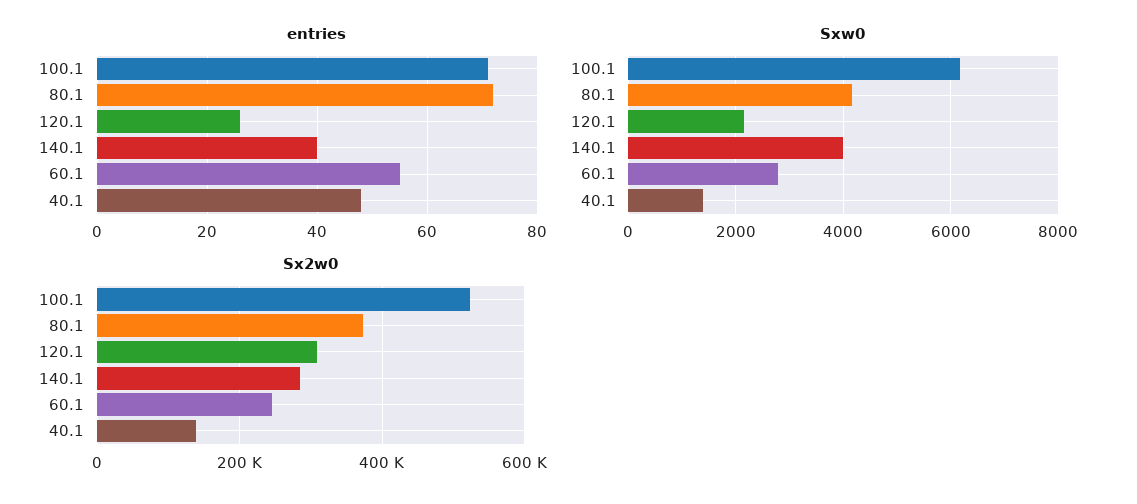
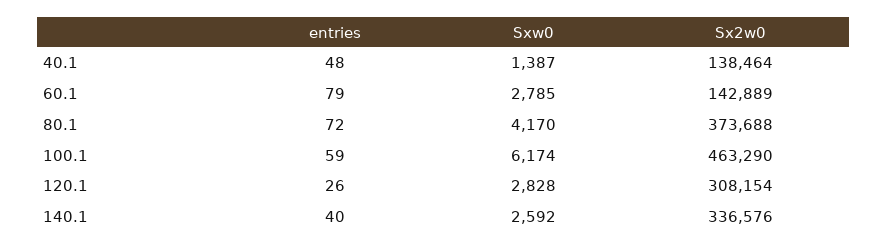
entries, 100.1: 70 -> 59
entries, 60.1: 55 -> 79
Sxw0, 120.1: 2200 -> 2828
Sxw0, 140.1: 4000 -> 2592
Sx2w0, 100.1: 520000 -> 463290
Sx2w0, 140.1: 280000 -> 336576
Sx2w0, 60.1: 240000 -> 142889

